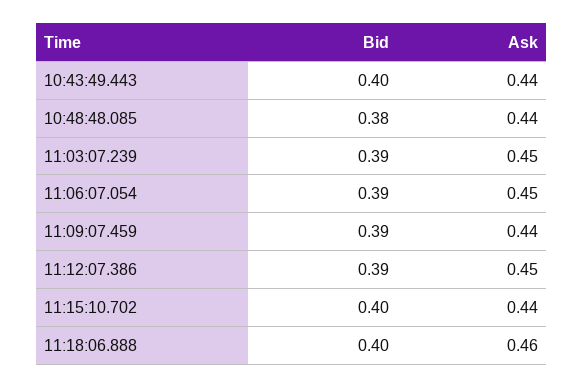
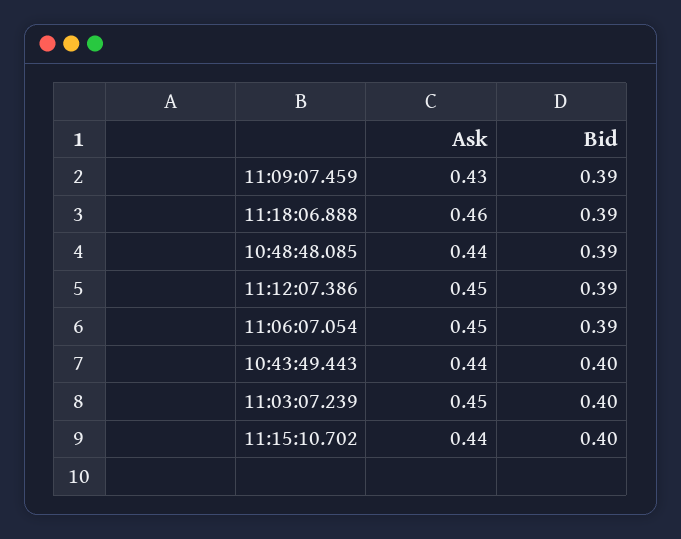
Bid, 10:48:48.085: 0.38 -> 0.39
Bid, 11:03:07.239: 0.39 -> 0.4
Ask, 11:09:07.459: 0.44 -> 0.43
Bid, 11:18:06.888: 0.4 -> 0.39

